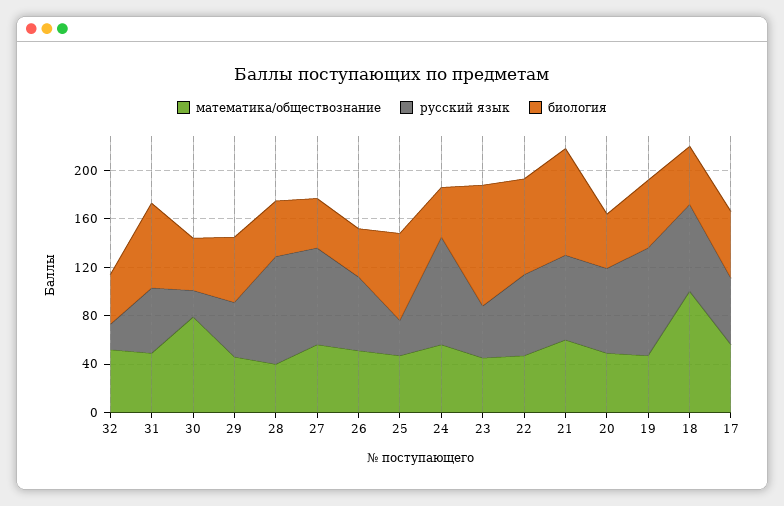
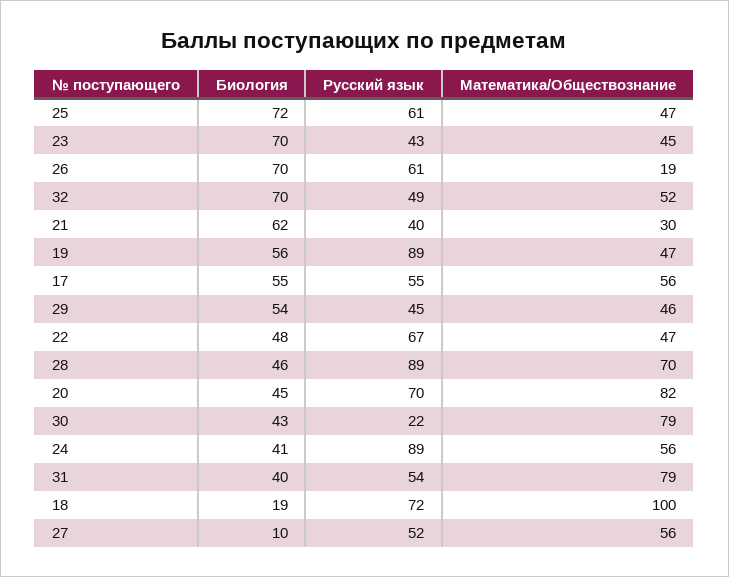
русский язык, 32: 20 -> 49
биология, 32: 40 -> 70
математика/обществознание, 31: 50 -> 79
биология, 31: 70 -> 40
математика/обществознание, 28: 40 -> 70
русский язык, 27: 80 -> 52
биология, 27: 40 -> 10
математика/обществознание, 26: 50 -> 19
биология, 26: 40 -> 70
русский язык, 25: 30 -> 61
биология, 23: 100 -> 70
биология, 22: 80 -> 48
математика/обществознание, 21: 60 -> 30
русский язык, 21: 70 -> 40
биология, 21: 90 -> 62
математика/обществознание, 20: 50 -> 82
биология, 18: 50 -> 19

